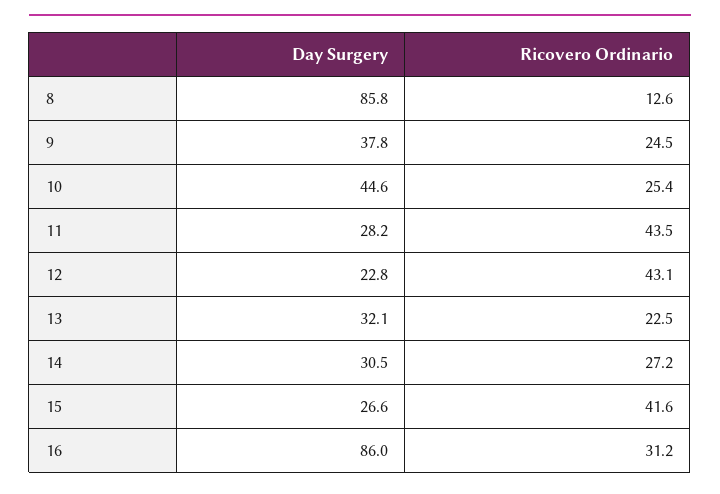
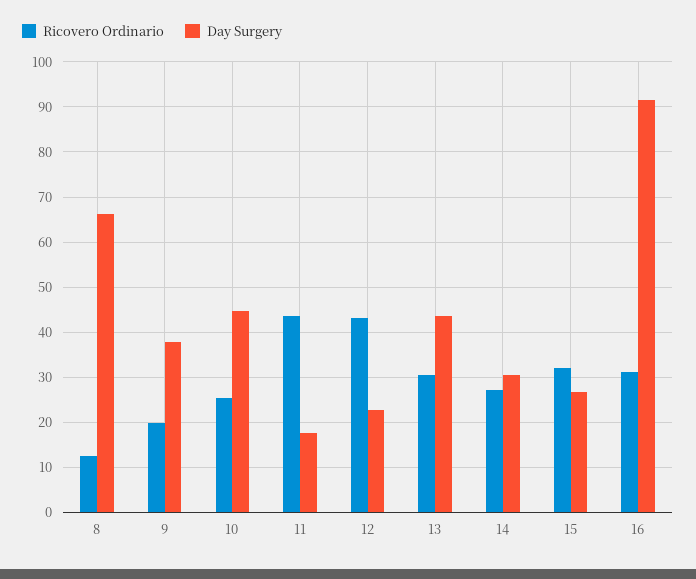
Day Surgery, 8: 85.8 -> 66
Ricovero Ordinario, 9: 24.5 -> 20
Day Surgery, 11: 28.2 -> 18
Day Surgery, 13: 32.1 -> 44
Ricovero Ordinario, 13: 22.5 -> 30
Ricovero Ordinario, 15: 41.6 -> 32
Day Surgery, 16: 86 -> 92

